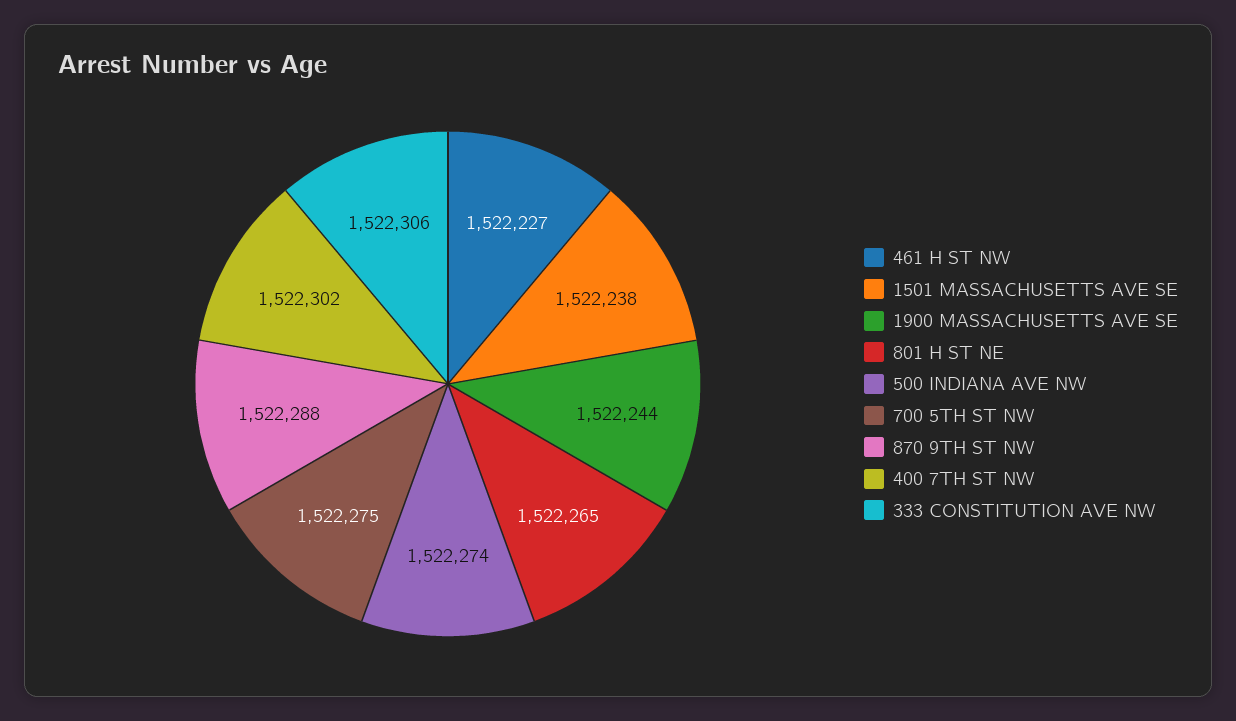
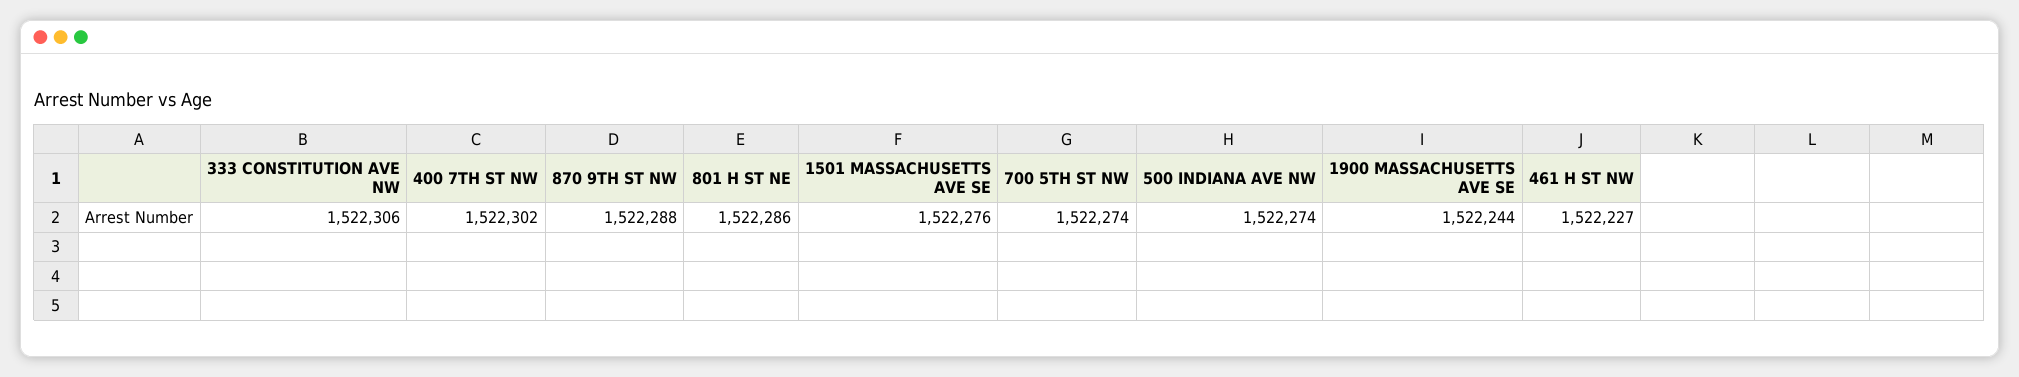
1501 MASSACHUSETTS AVE SE: 1522238 -> 1522276
801 H ST NE: 1522265 -> 1522286
700 5TH ST NW: 1522275 -> 1522274

